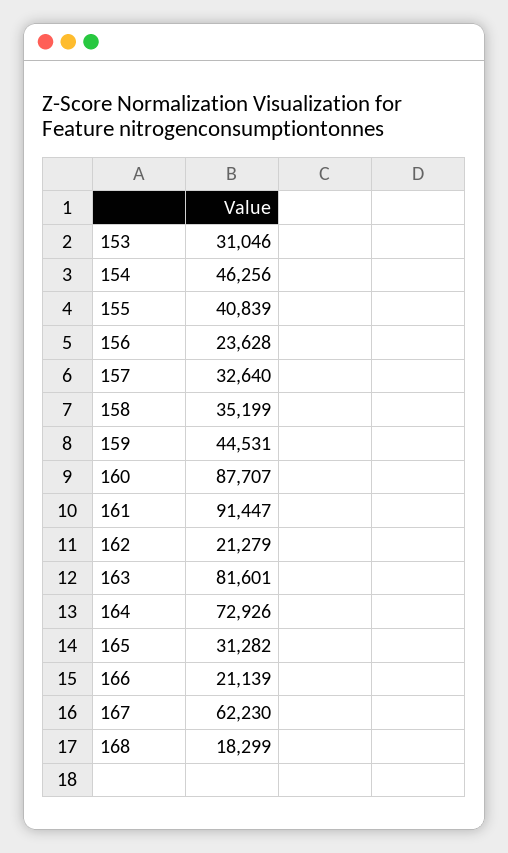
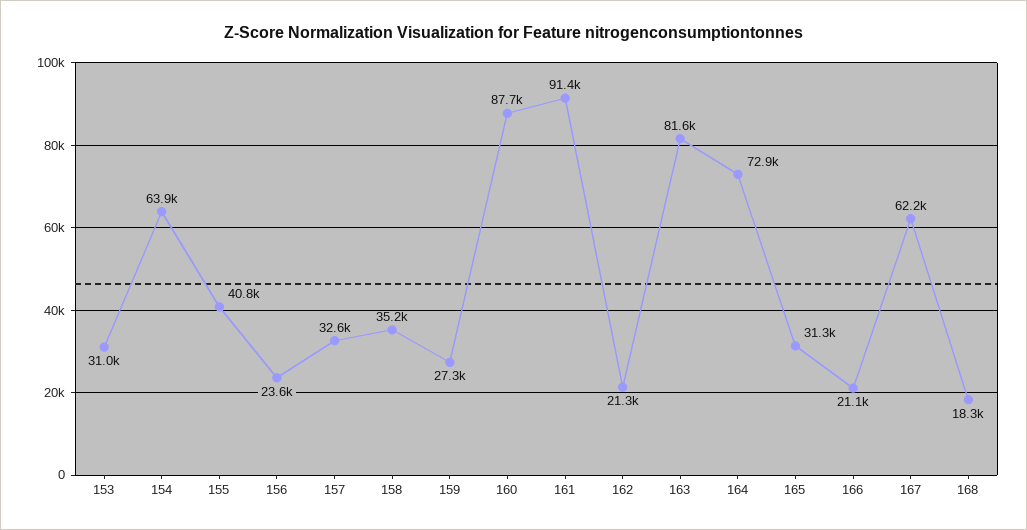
154: 46256 -> 63900
159: 44531 -> 27300

